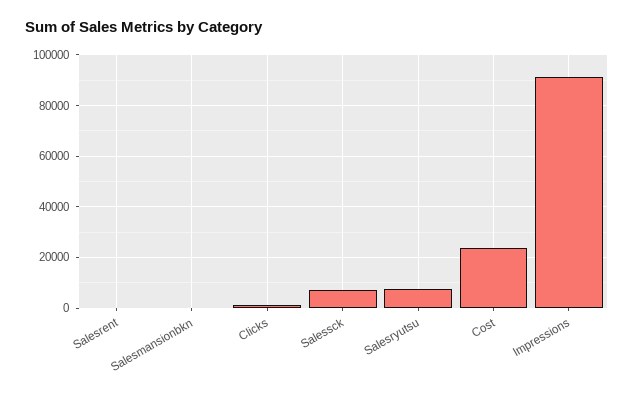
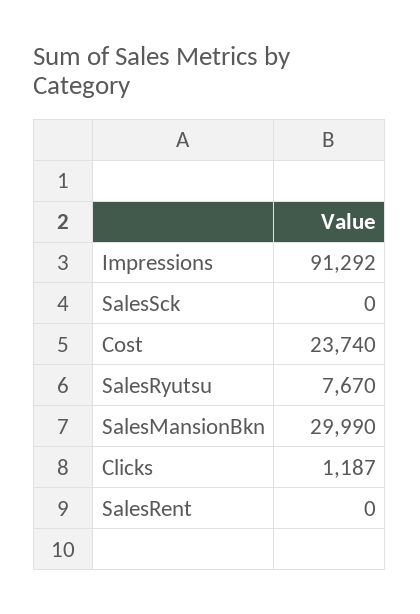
Salesmansionbkn: 0 -> 29990
Salessck: 7500 -> 0

